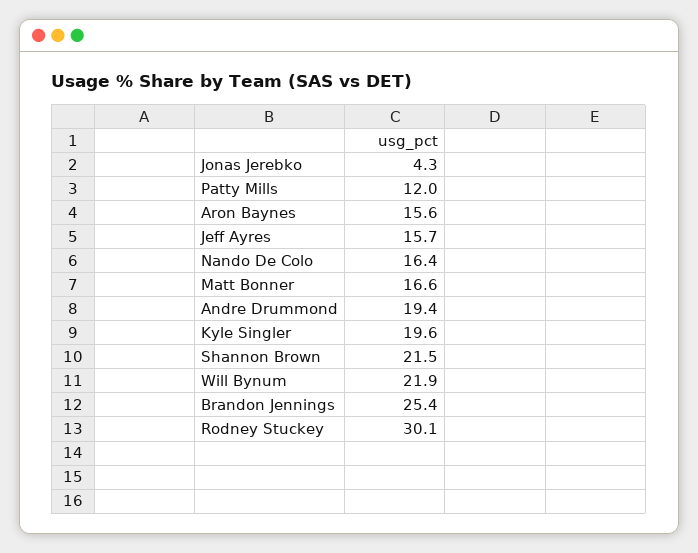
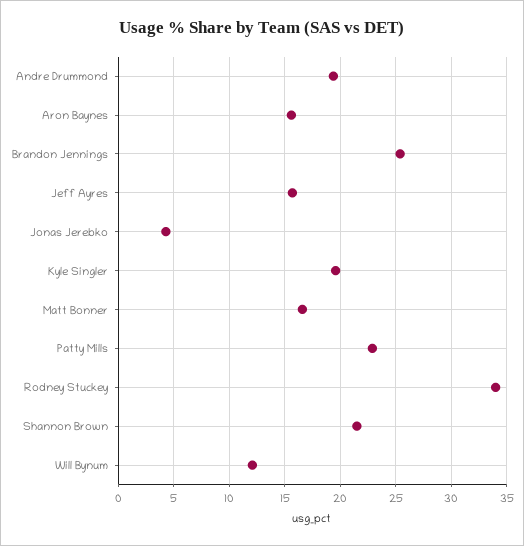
Patty Mills: 12 -> 23
Nando De Colo: 16.4 -> none
Will Bynum: 21.9 -> 12
Rodney Stuckey: 30.1 -> 34

